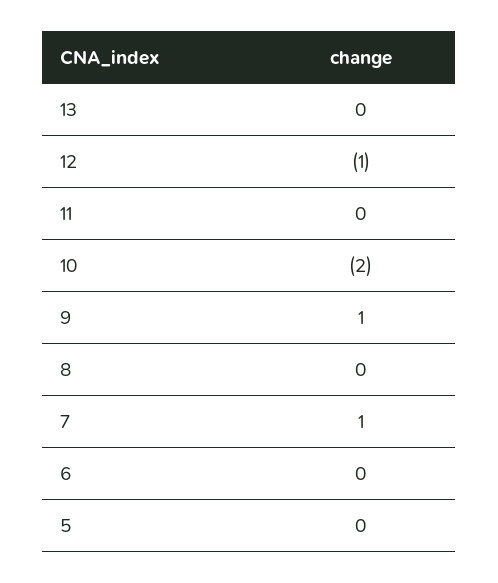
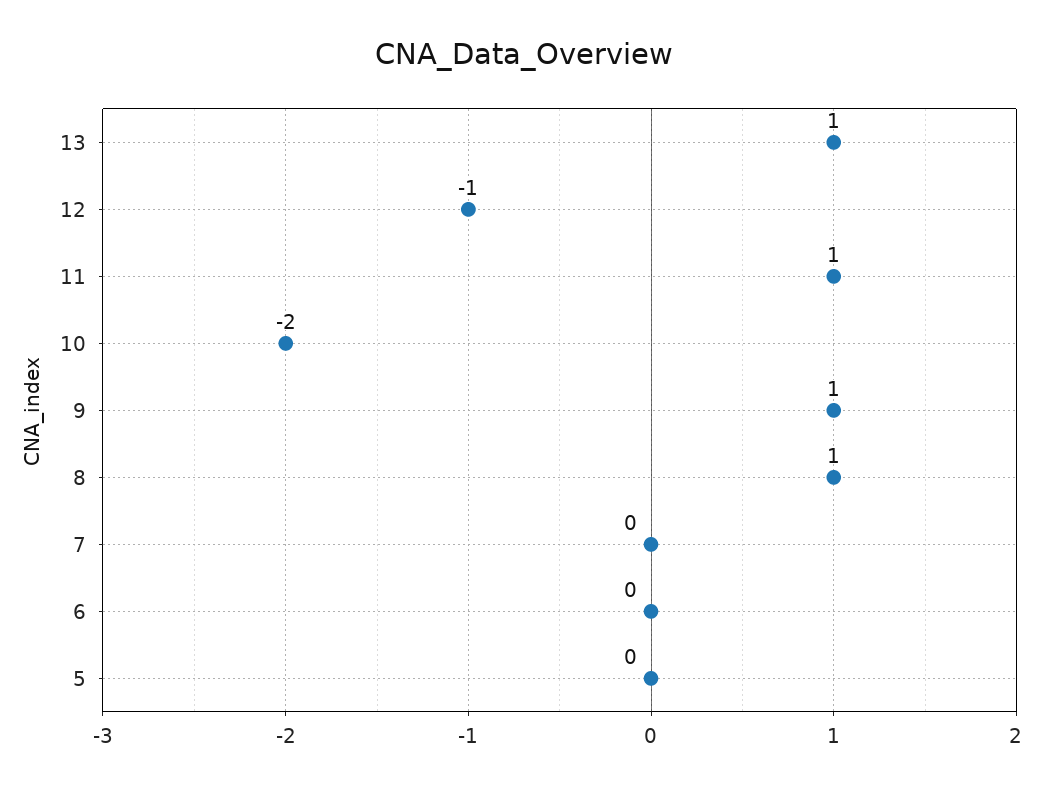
13: 0 -> 1
11: 0 -> 1
8: 0 -> 1
7: 1 -> 0

